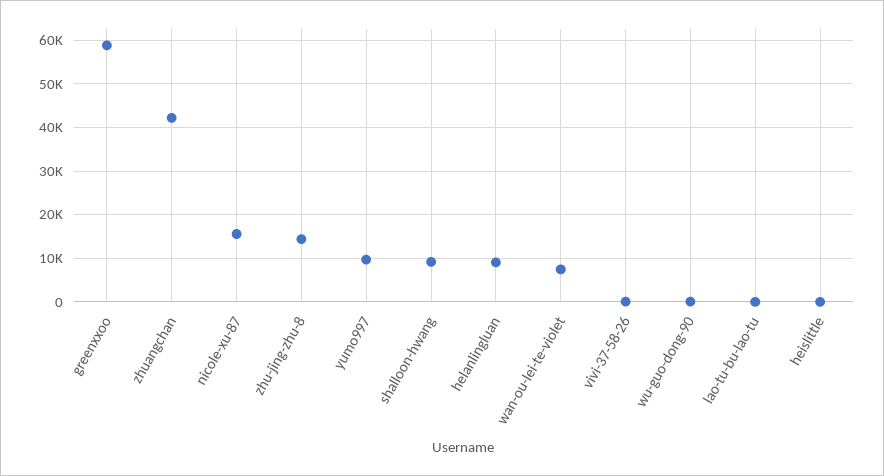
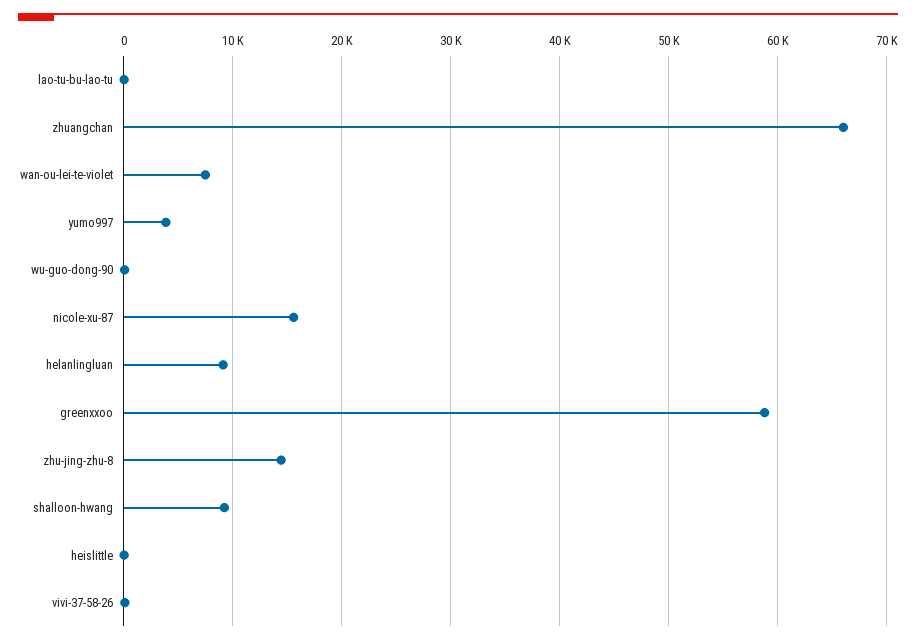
zhuangchan: 42000 -> 66000
yumo997: 10000 -> 4000

